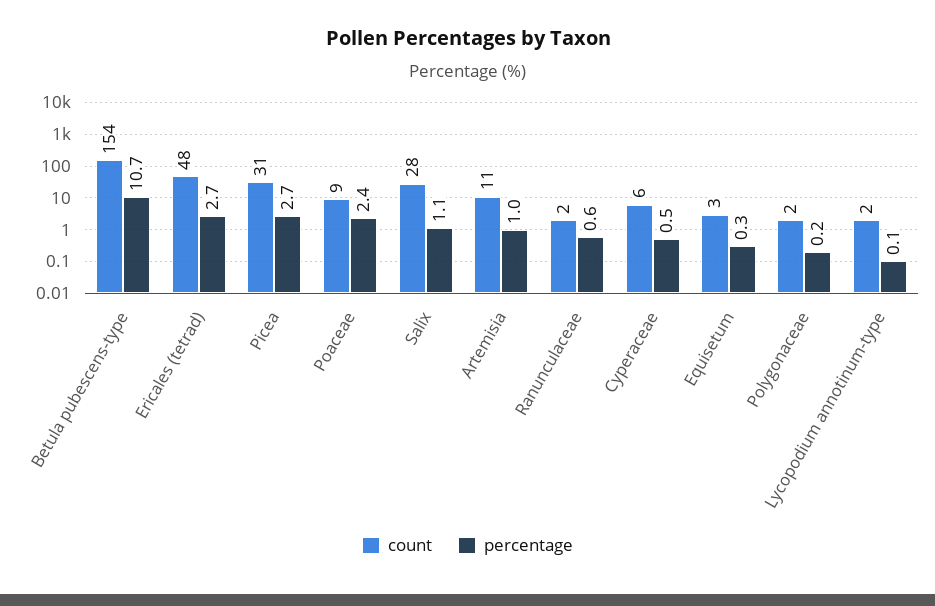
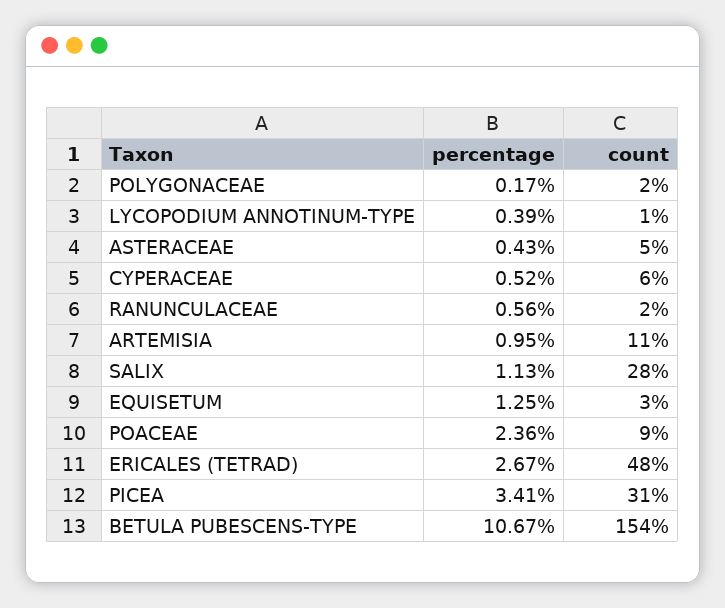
percentage, Picea: 2.7 -> 3.41
percentage, Equisetum: 0.3 -> 1.25
count, Lycopodium annotinum-type: 2 -> 1
percentage, Lycopodium annotinum-type: 0.1 -> 0.39
percentage, ASTERACEAE: none -> 0.43
count, ASTERACEAE: none -> 5

